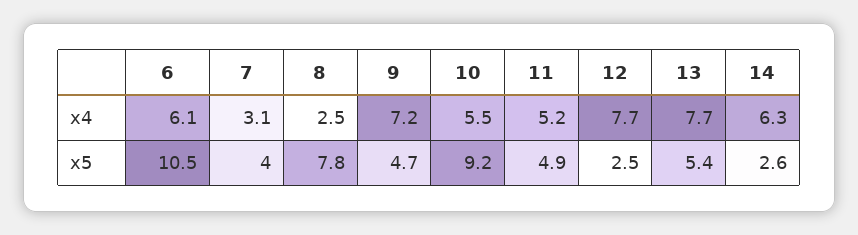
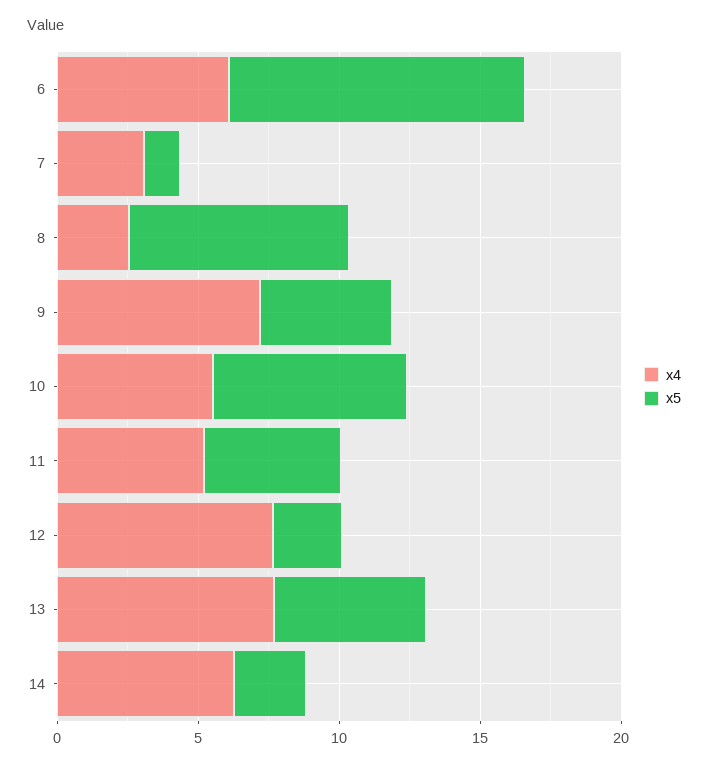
x5, 7: 4 -> 1
x5, 10: 9.2 -> 7

